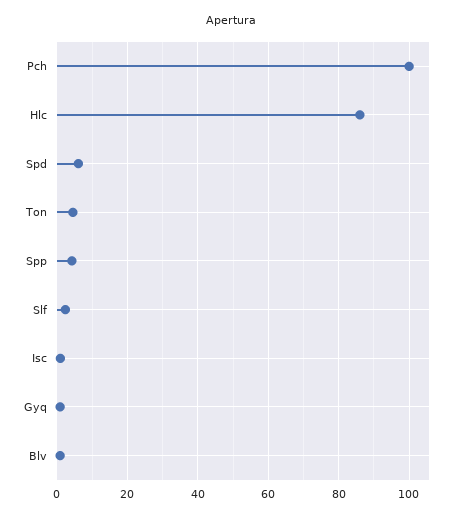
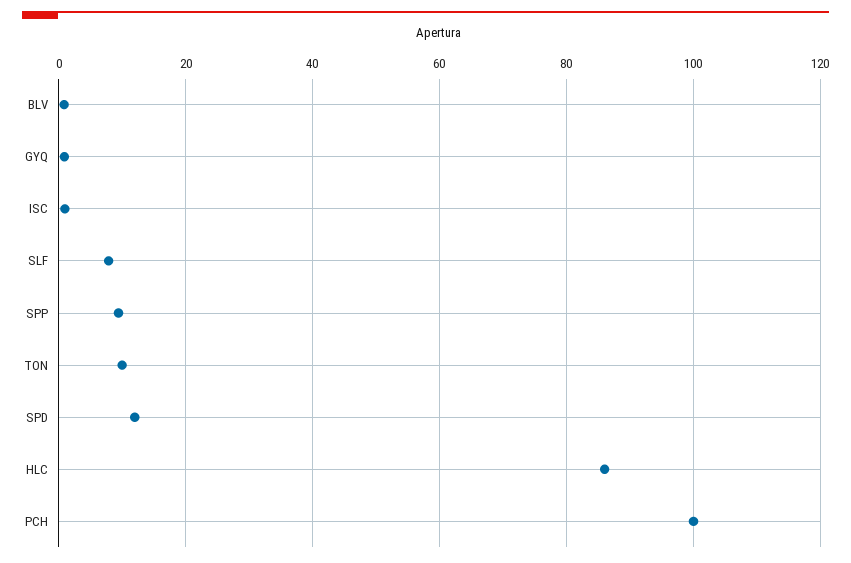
Spd: 6 -> 12
Ton: 4 -> 10
Spp: 4 -> 10
Slf: 2 -> 8

